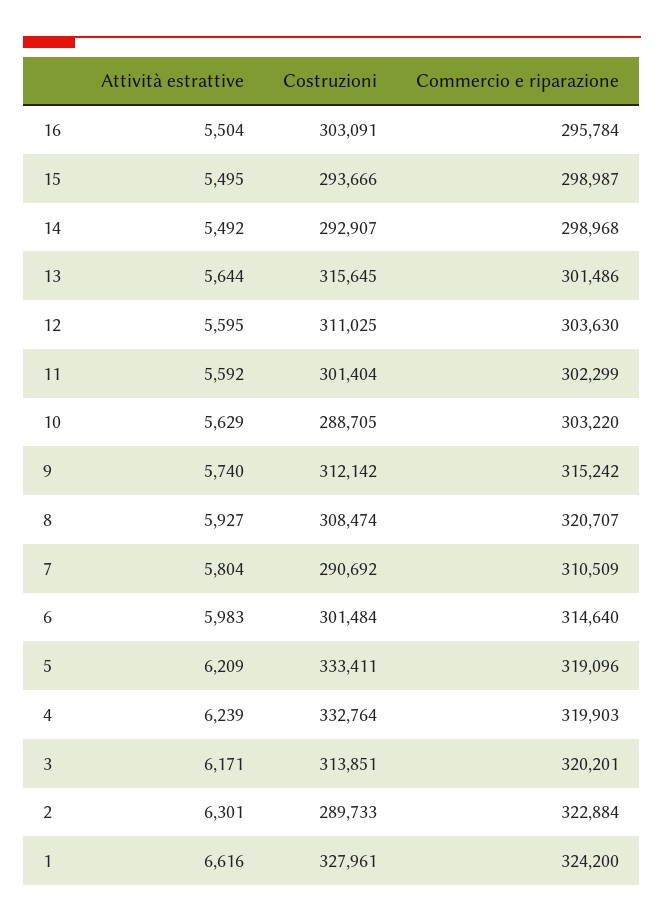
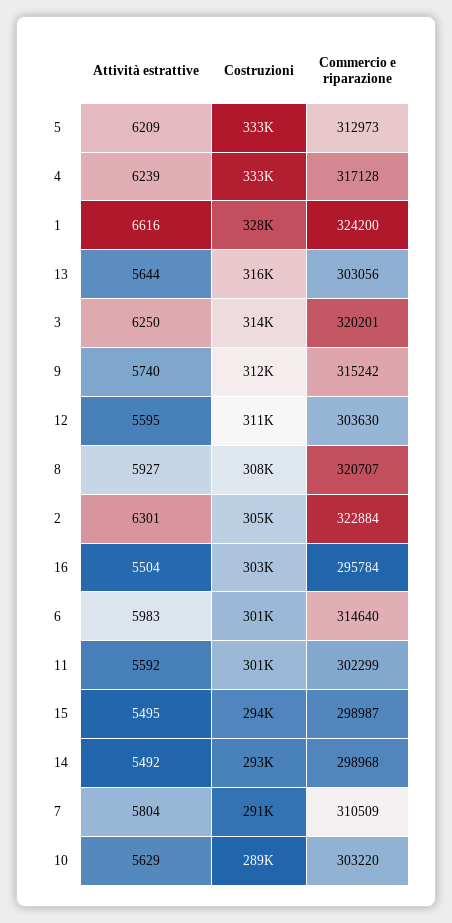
Commercio e riparazione, 13: 301486 -> 303056
Commercio e riparazione, 5: 319096 -> 312973
Commercio e riparazione, 4: 319903 -> 317128
Attività estrattive, 3: 6171 -> 6250
Costruzioni, 2: 289733 -> 305000

